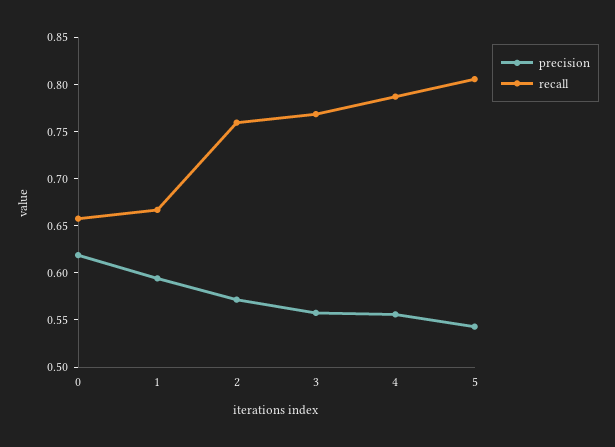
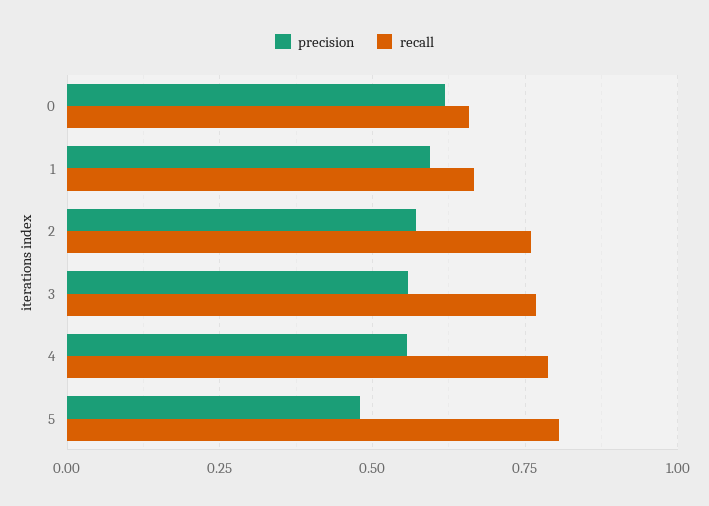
precision, 5: 0.54 -> 0.475

